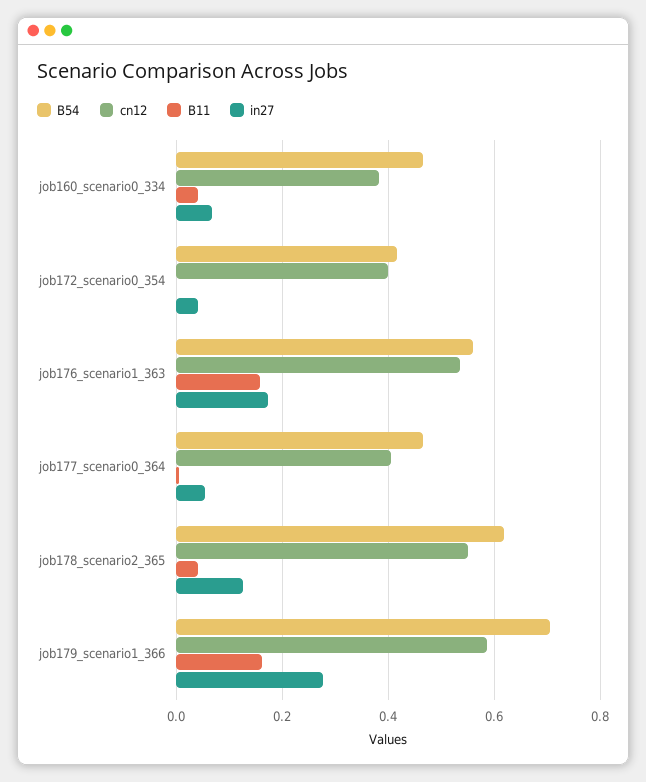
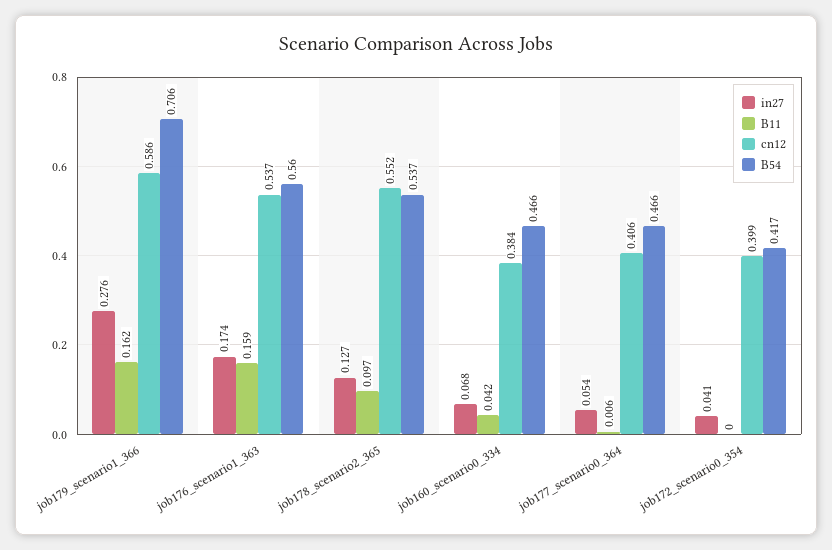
B54, job178_scenario2_365: 0.62 -> 0.537
B11, job178_scenario2_365: 0.04 -> 0.097

